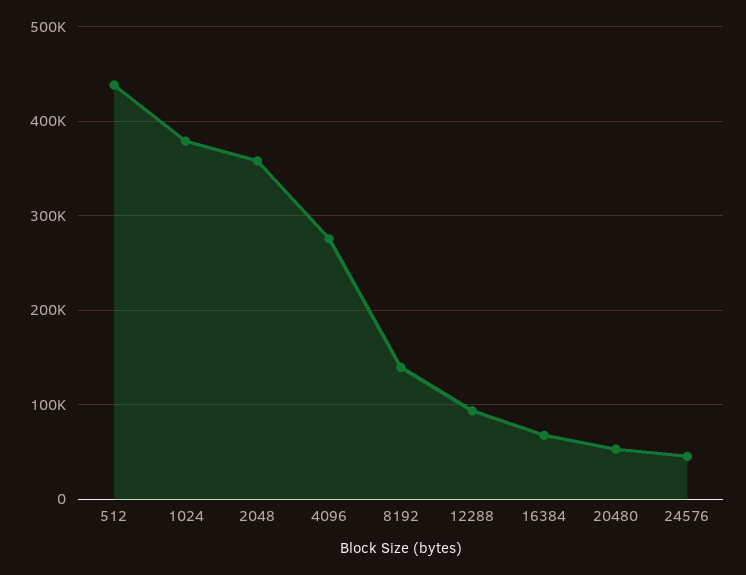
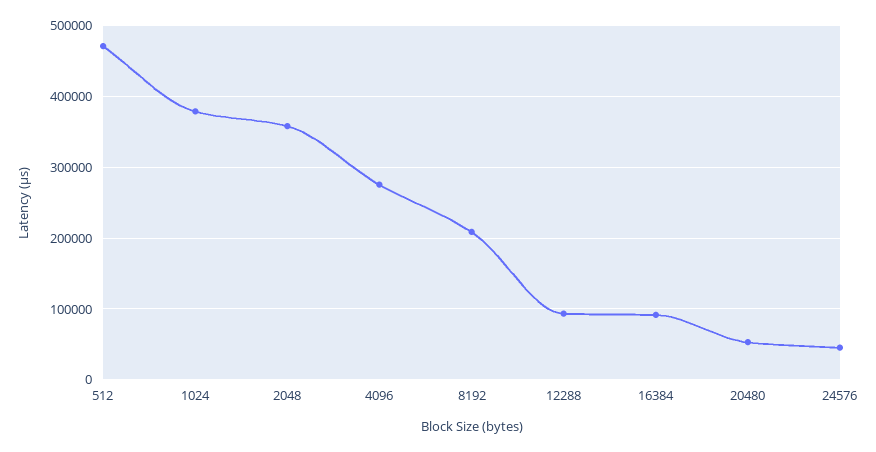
512: 440000 -> 470000
8192: 140000 -> 210000
16384: 70000 -> 90000

